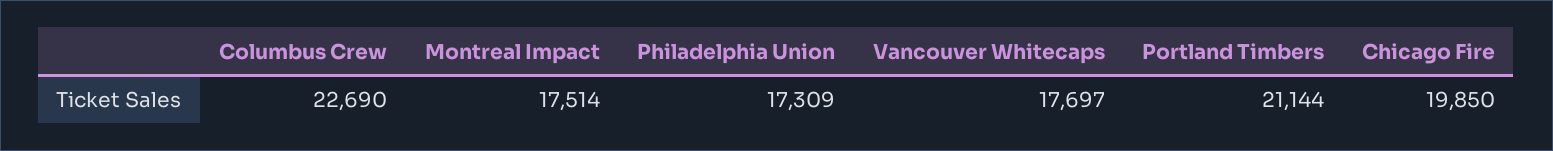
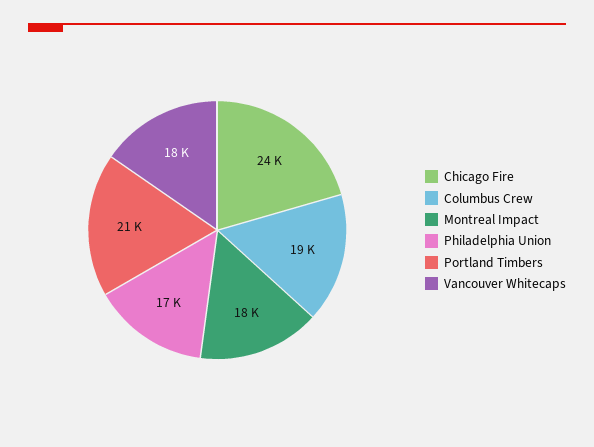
Columbus Crew: 22690 -> 19000
Chicago Fire: 19850 -> 24000

